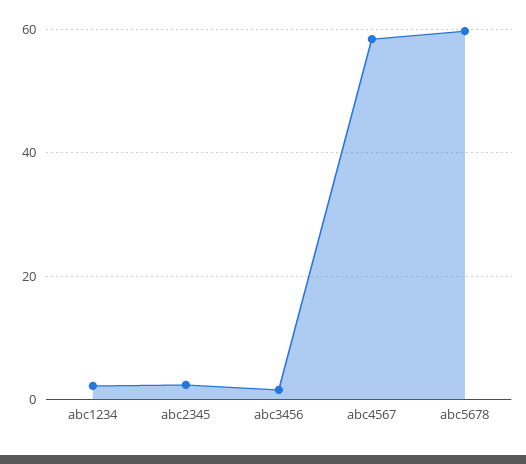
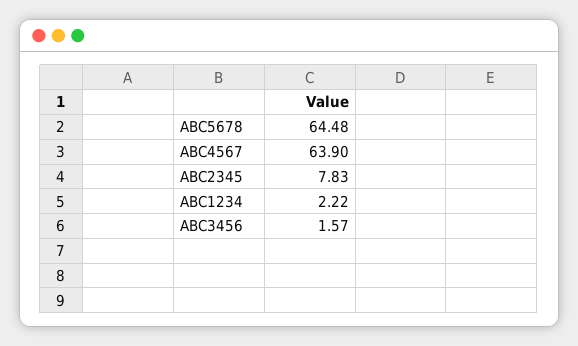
abc2345: 2 -> 7.83
abc4567: 58 -> 63.9
abc5678: 60 -> 64.48

